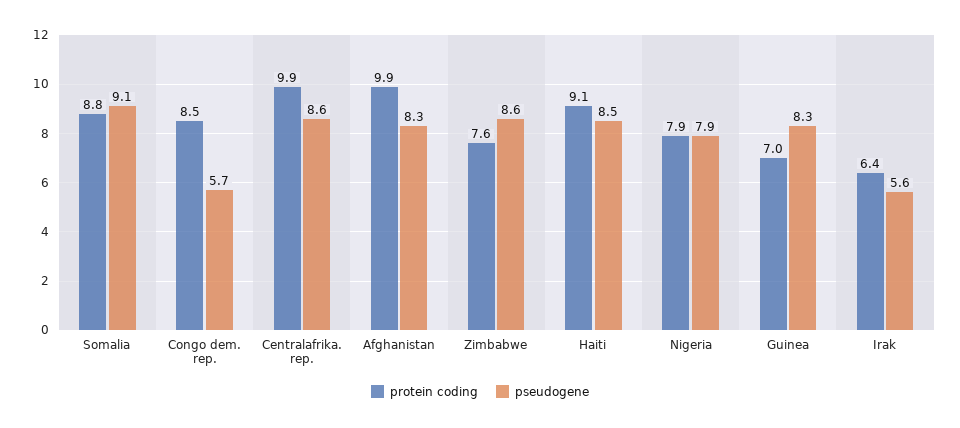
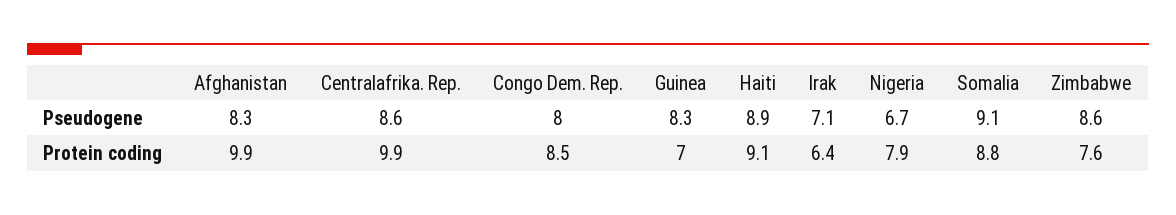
pseudogene, Congo dem. rep.: 5.7 -> 8
pseudogene, Haiti: 8.5 -> 8.9
pseudogene, Nigeria: 7.9 -> 6.7
pseudogene, Irak: 5.6 -> 7.1

